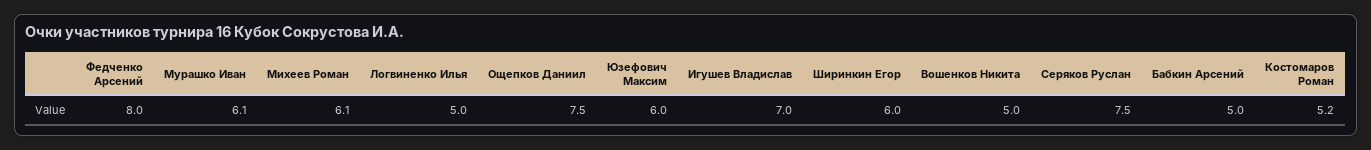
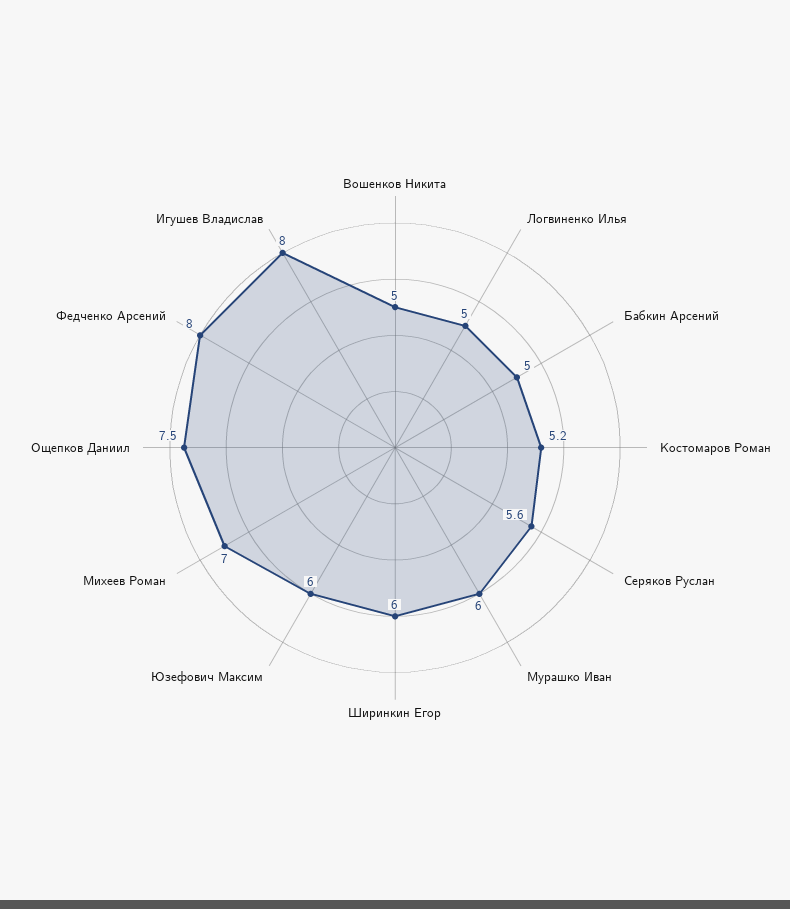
Мурашко Иван: 6.1 -> 6
Михеев Роман: 6.1 -> 7
Игушев Владислав: 7 -> 8
Серяков Руслан: 7.5 -> 5.6

